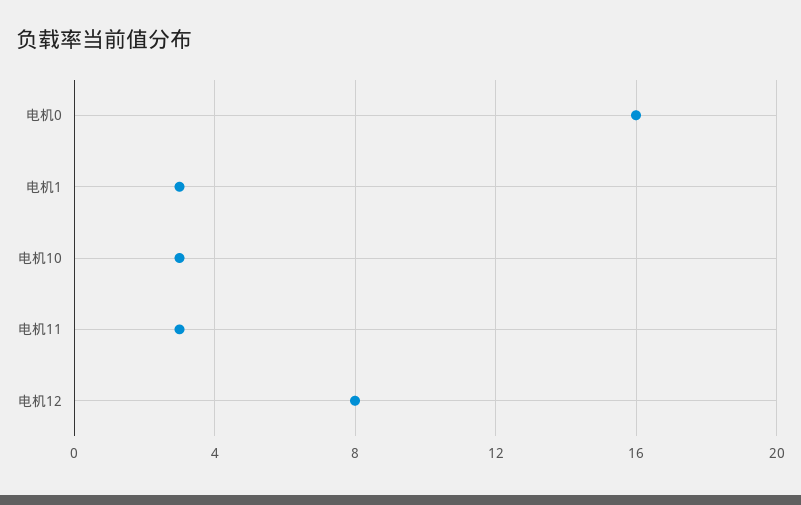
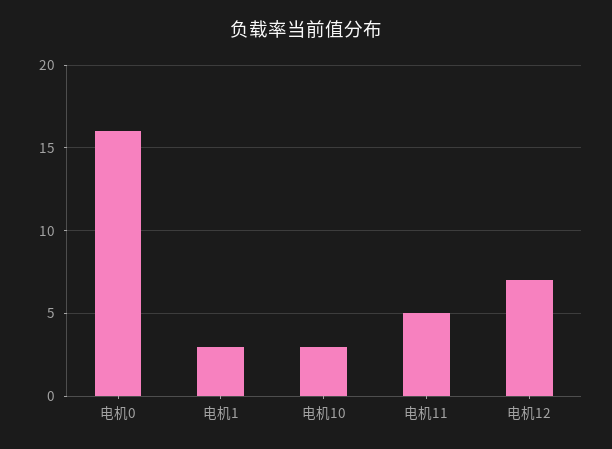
电机11: 3 -> 5
电机12: 8 -> 7

